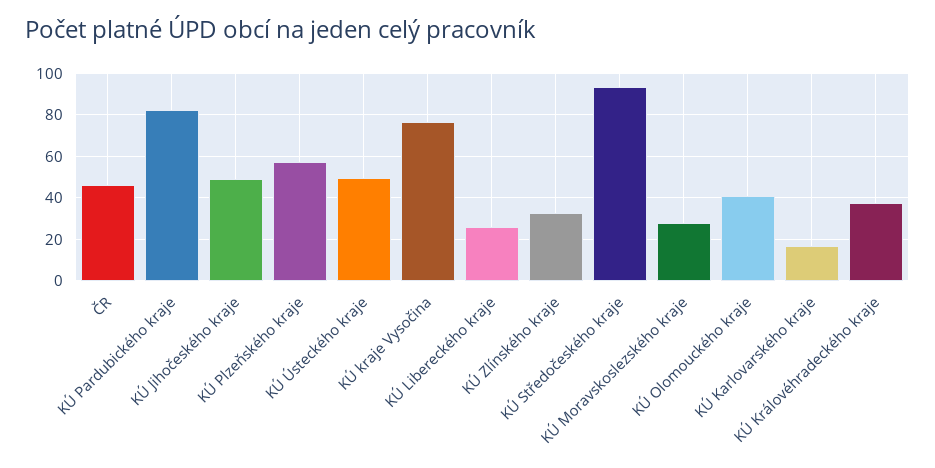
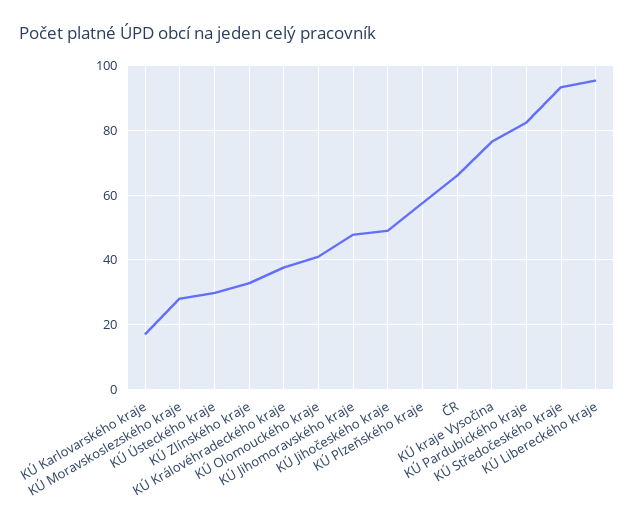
ČR: 45 -> 66
KÚ Ústeckého kraje: 50 -> 30
KÚ Libereckého kraje: 25 -> 96
KÚ Jihomoravského kraje: none -> 48

